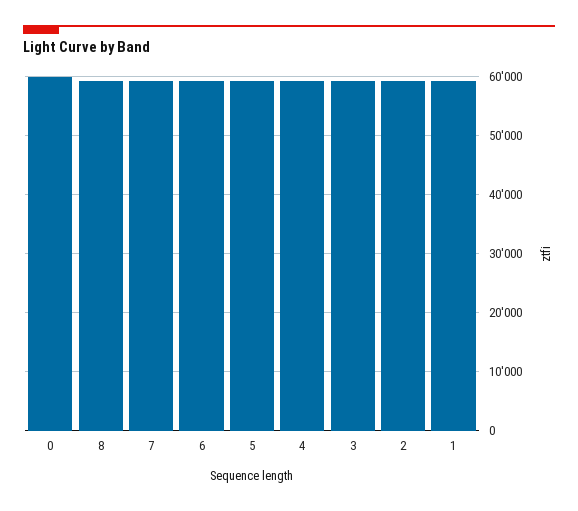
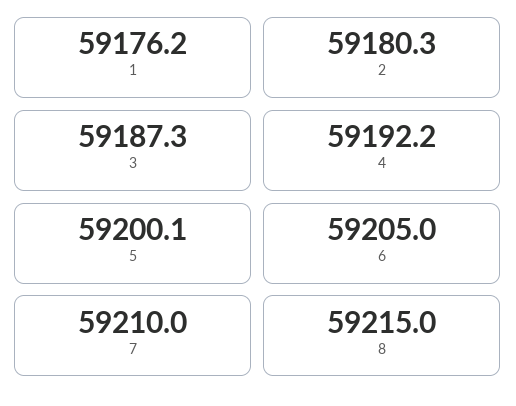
0: 60000 -> none

